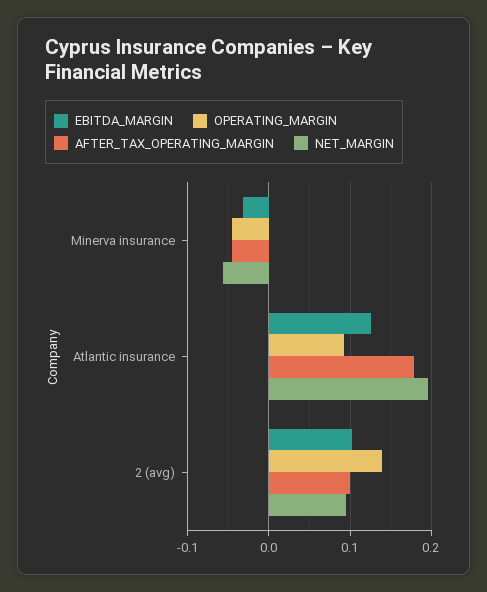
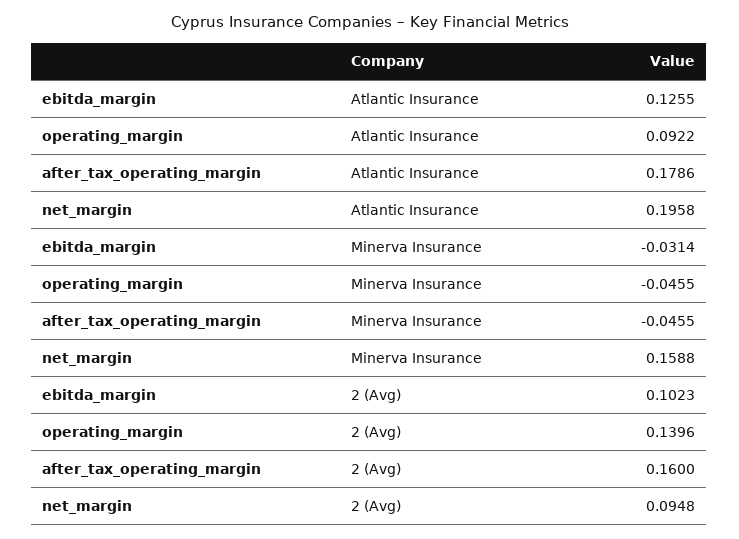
NET_MARGIN, Minerva insurance: -0.06 -> 0.1588
AFTER_TAX_OPERATING_MARGIN, 2 (avg): 0.1 -> 0.16

